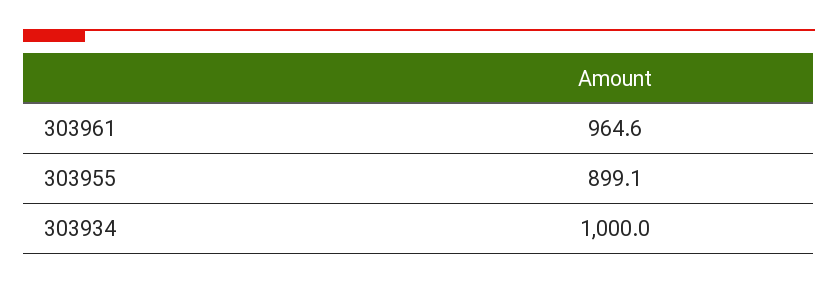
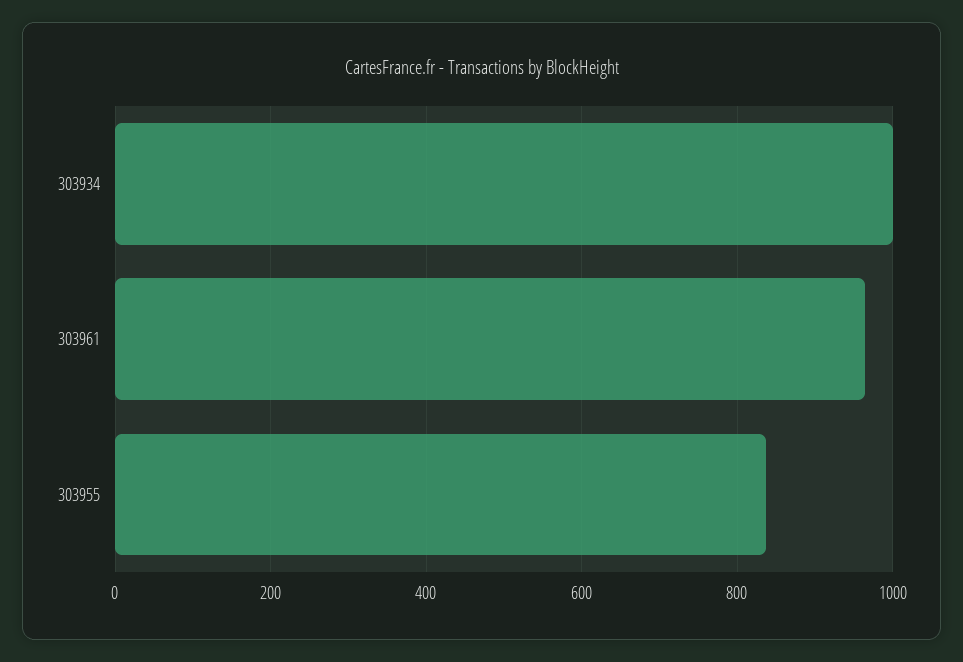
303955: 899.1 -> 840

